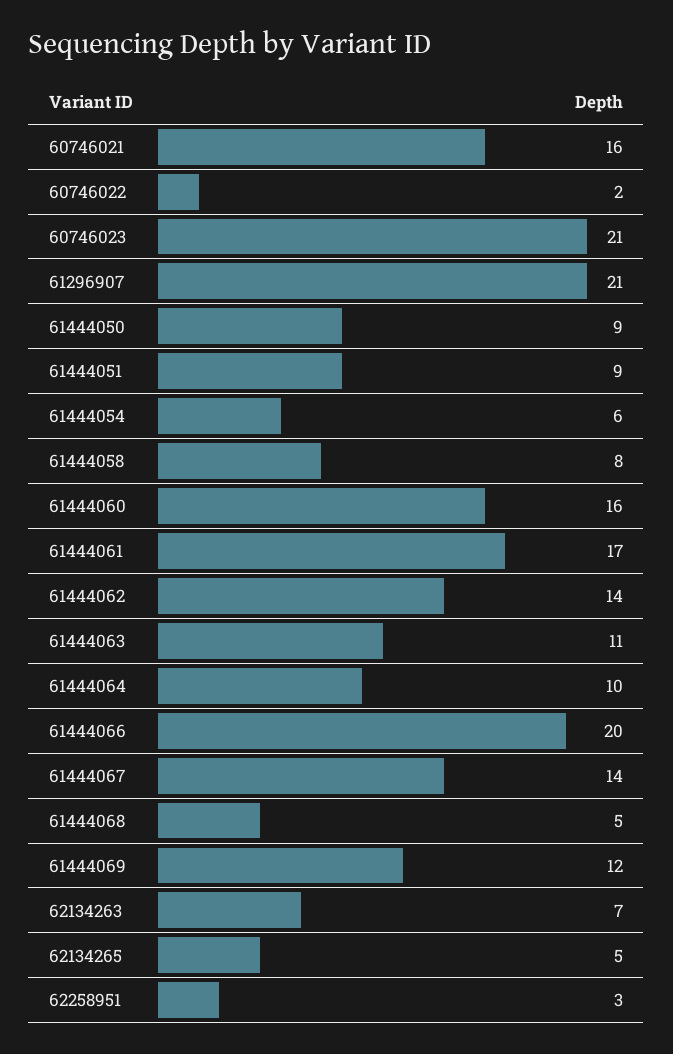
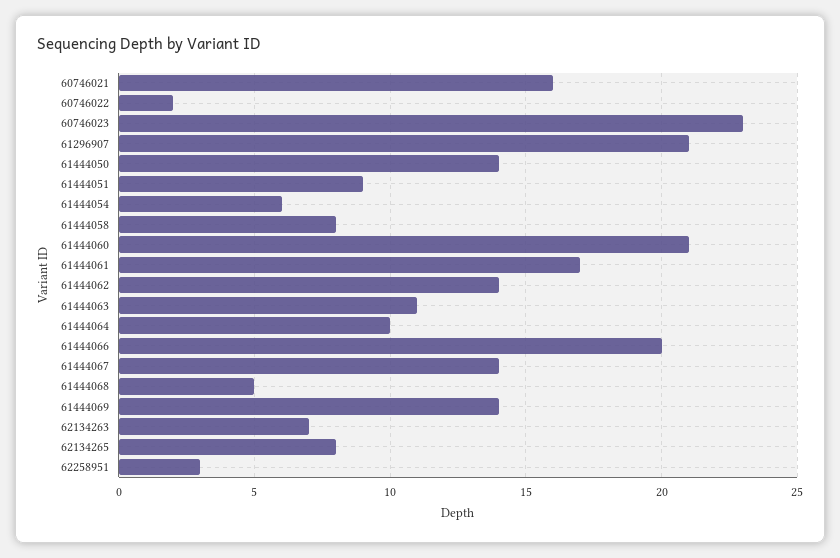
60746023: 21 -> 23
61444050: 9 -> 14
61444060: 16 -> 21
61444069: 12 -> 14
62134265: 5 -> 8

